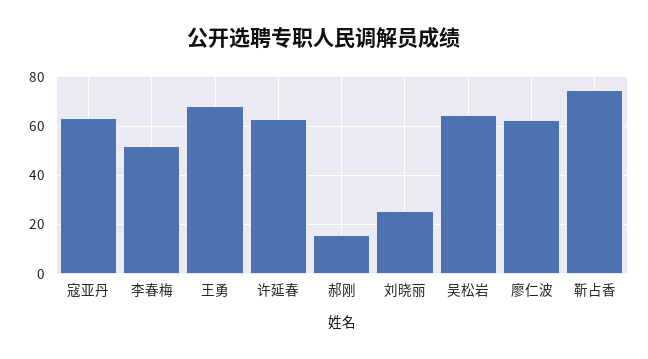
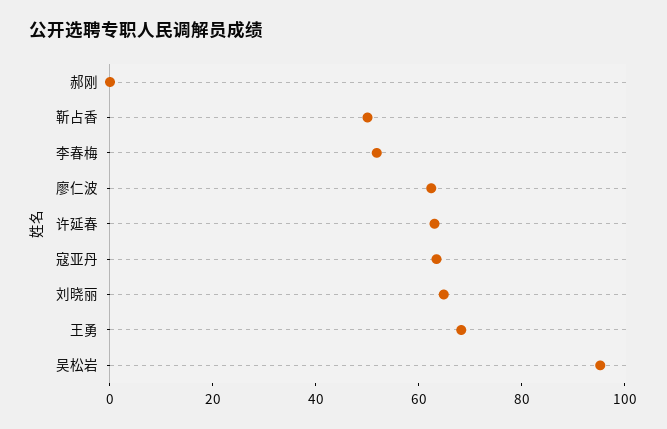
郝刚: 15 -> 0
刘晓丽: 25 -> 65
吴松岩: 65 -> 95
靳占香: 75 -> 50

